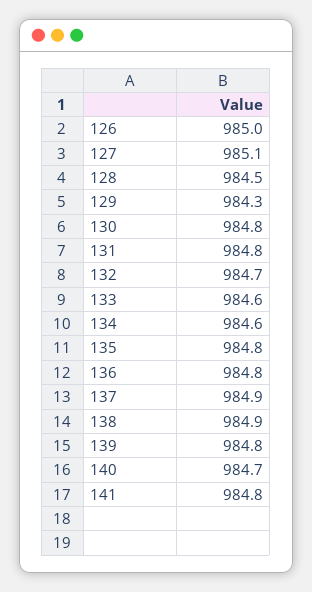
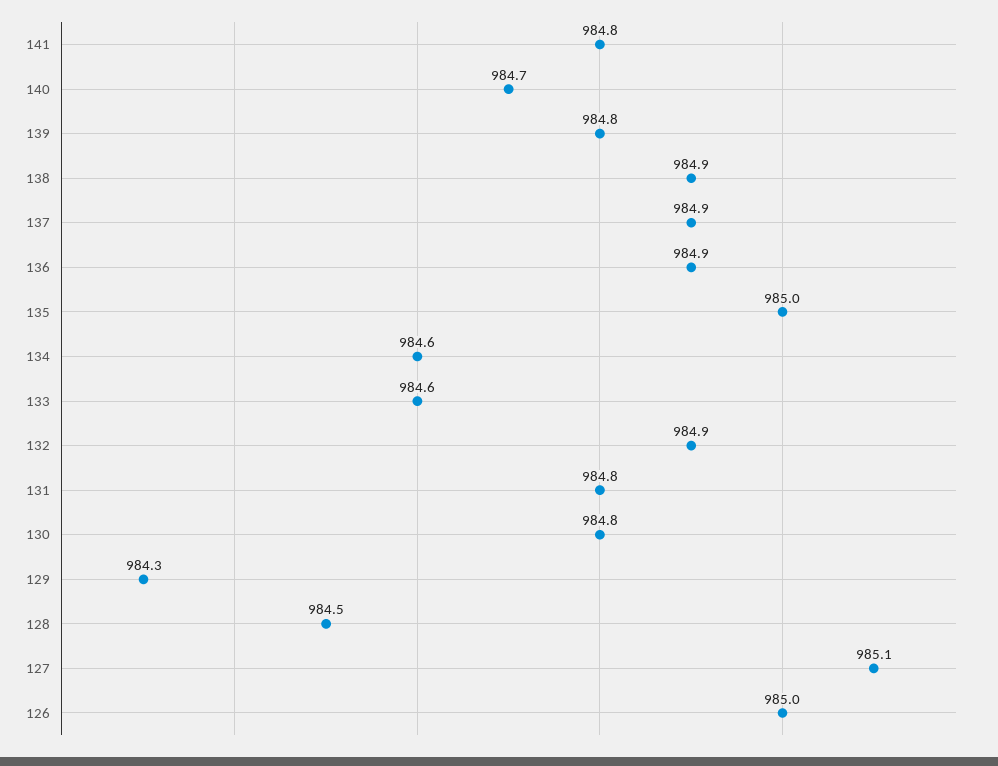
132: 984.7 -> 984.9
135: 984.8 -> 985
136: 984.8 -> 984.9

